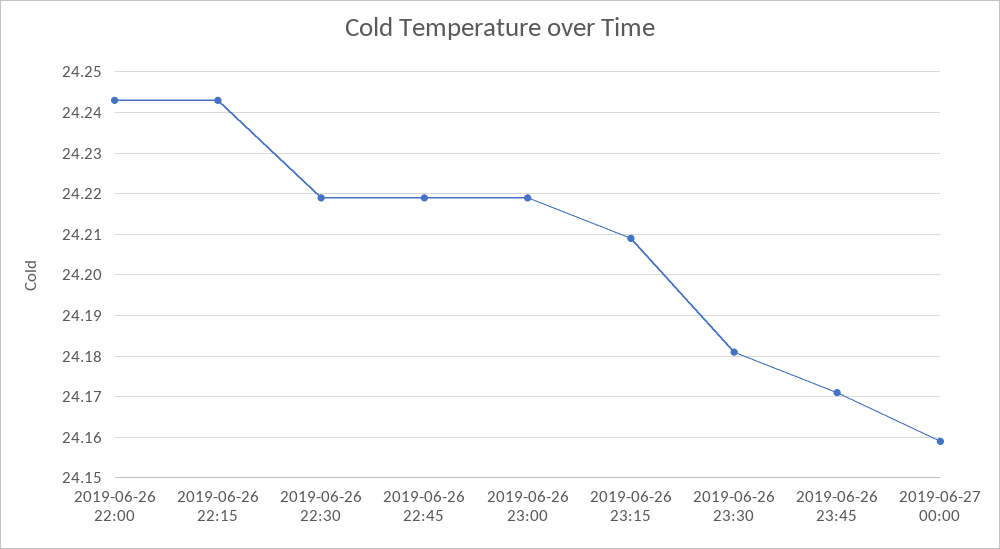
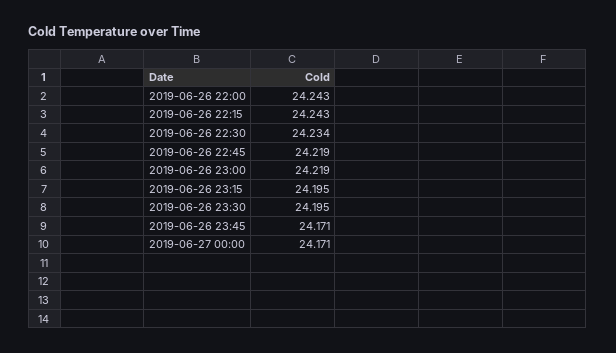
2019-06-26 22:30: 24.22 -> 24.234
2019-06-26 23:15: 24.21 -> 24.195
2019-06-26 23:30: 24.18 -> 24.195
2019-06-27 00:00: 24.16 -> 24.171

